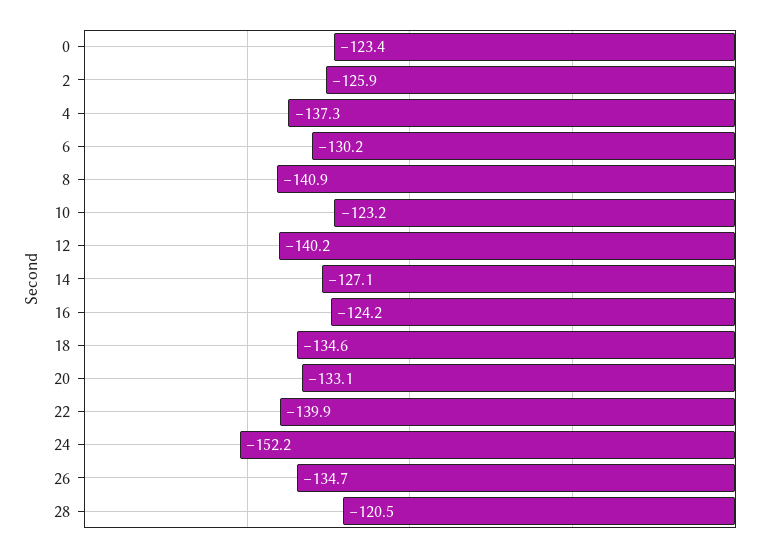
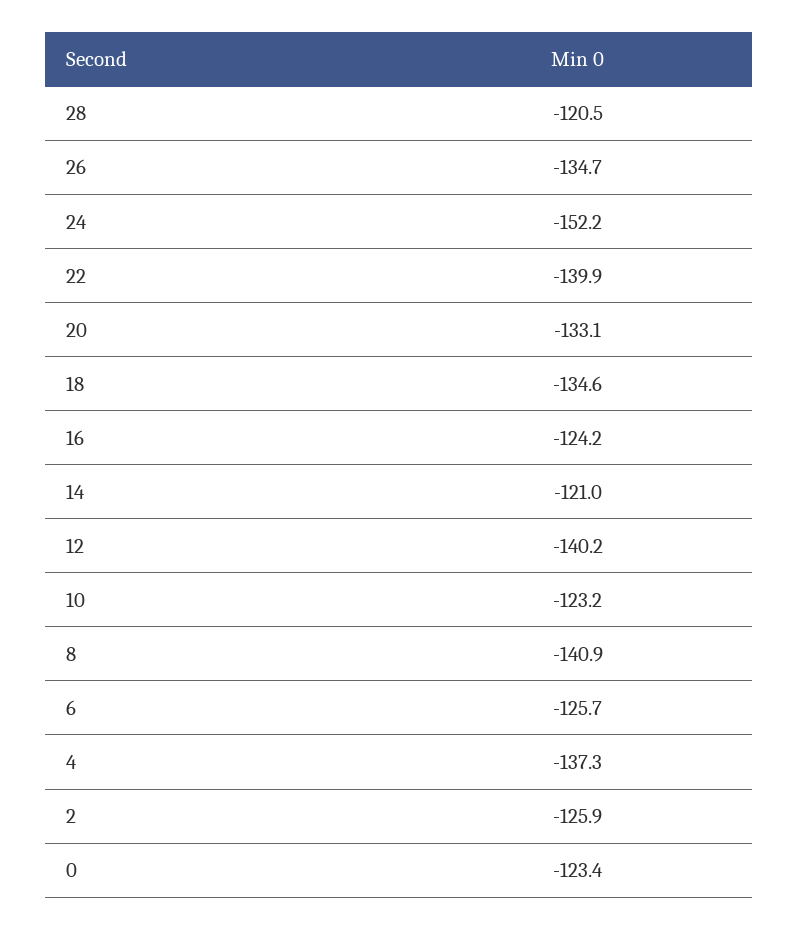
6: -130.2 -> -125.7
14: -127.1 -> -121

